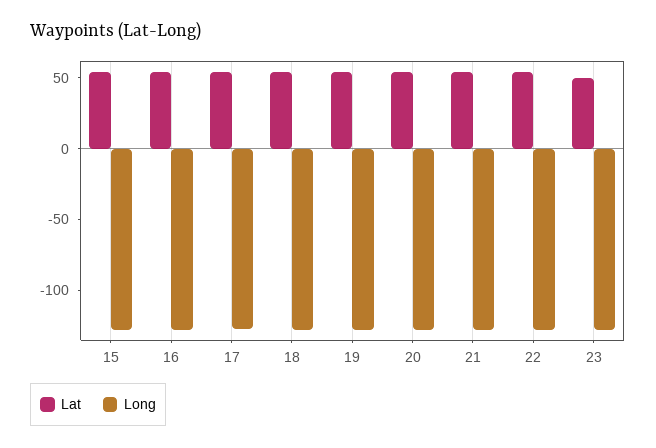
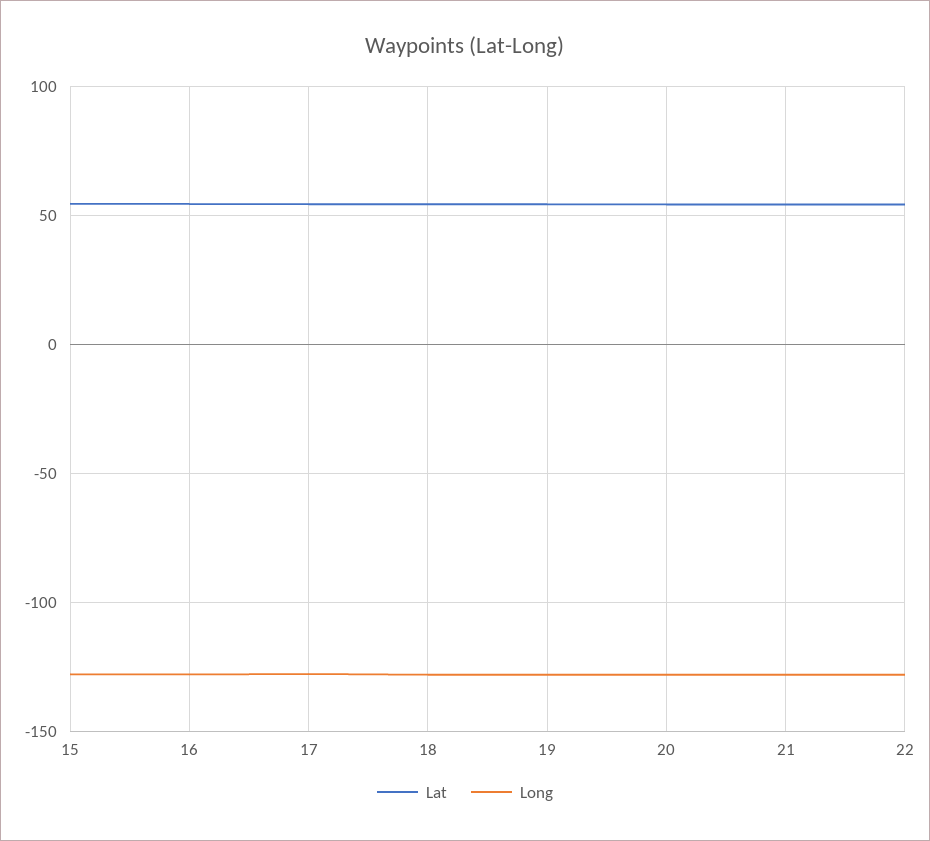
Lat, 23: 50 -> none
Long, 23: -130 -> none

